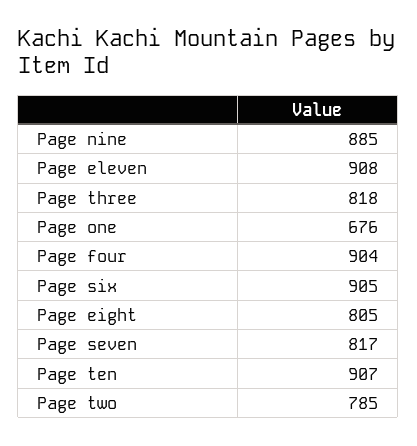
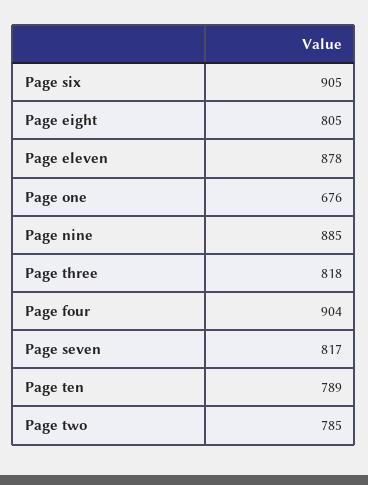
Page eleven: 908 -> 878
Page ten: 907 -> 789

